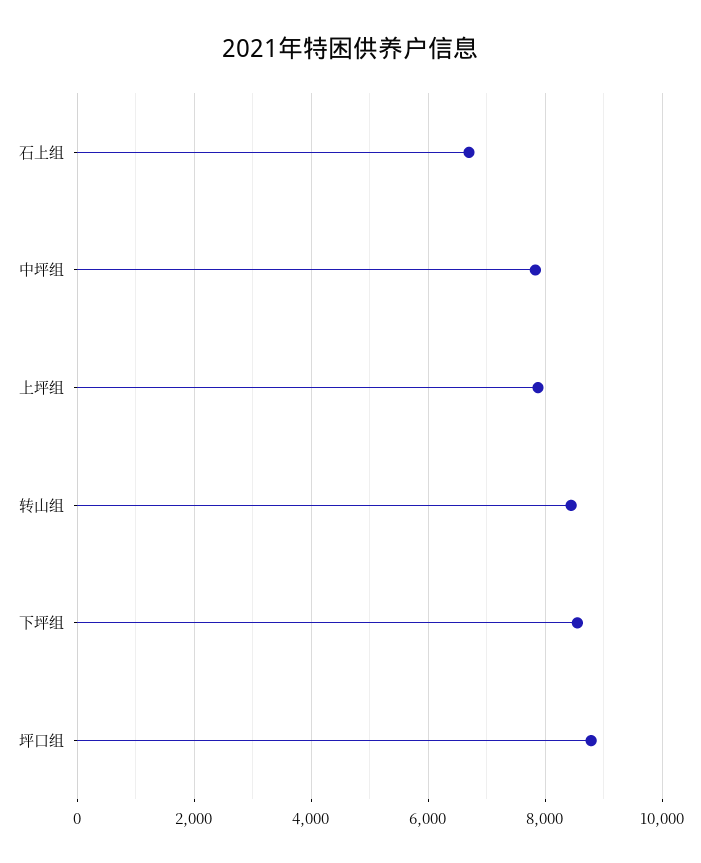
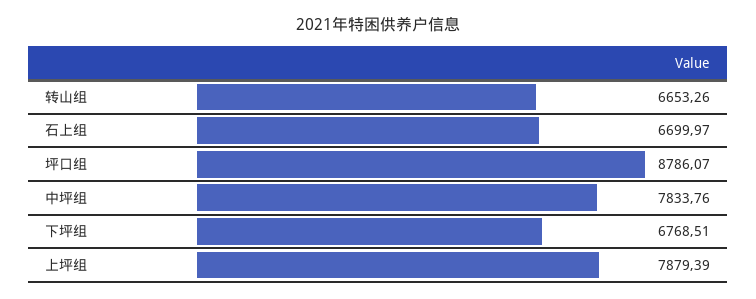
转山组: 8400 -> 6653.26
下坪组: 8600 -> 6768.51

